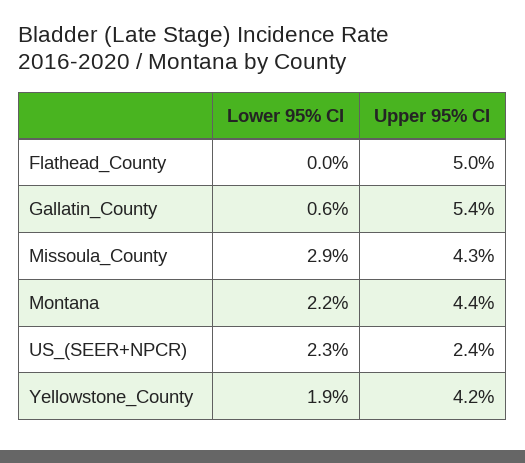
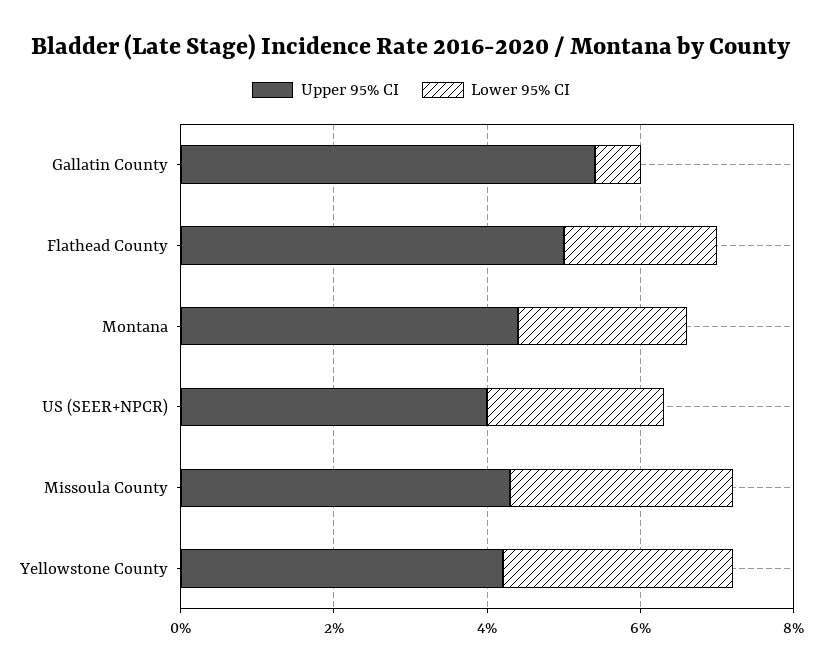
Lower 95% CI, Flathead_County: 0 -> 2
Upper 95% CI, US_(SEER+NPCR): 2.4 -> 4
Lower 95% CI, Yellowstone_County: 1.9 -> 3

